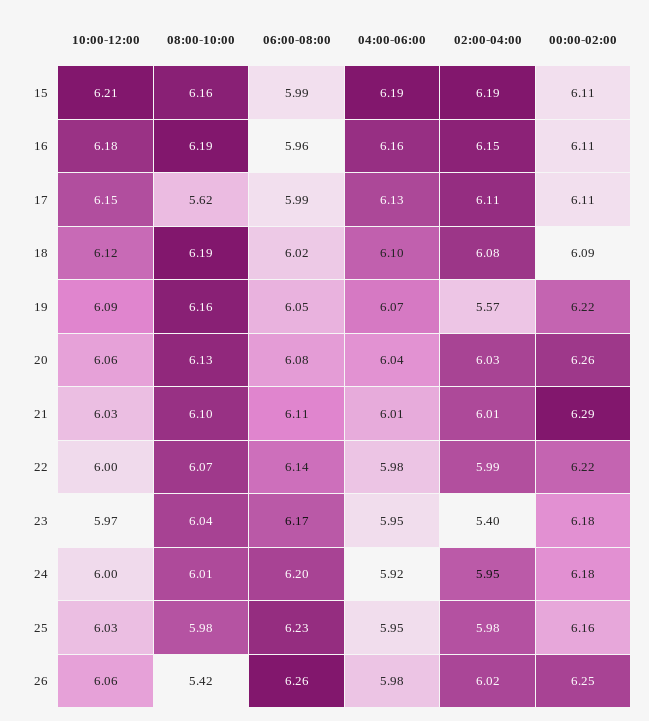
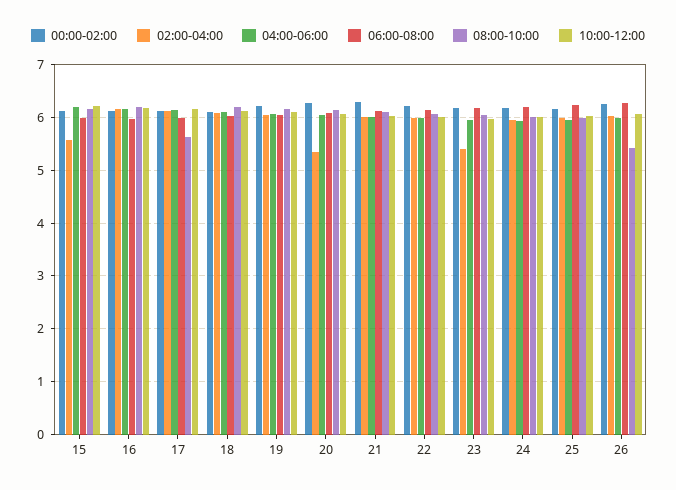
02:00-04:00, 15: 6.19 -> 5.6
02:00-04:00, 19: 5.57 -> 6
02:00-04:00, 20: 6.03 -> 5.4

